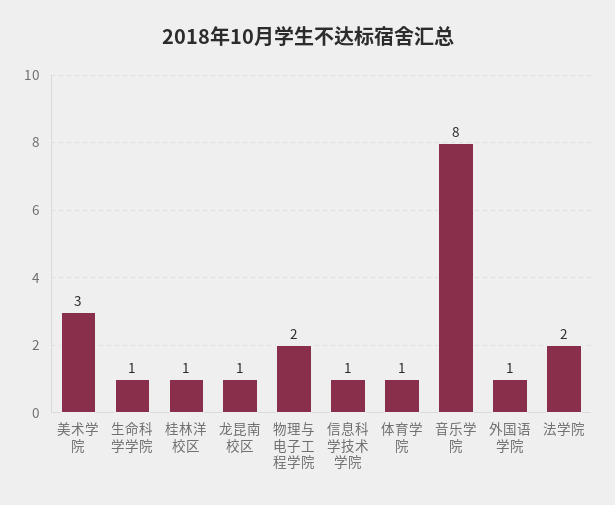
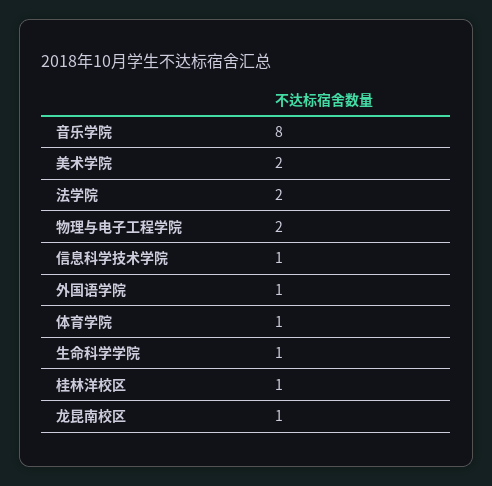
美术学院: 3 -> 2

